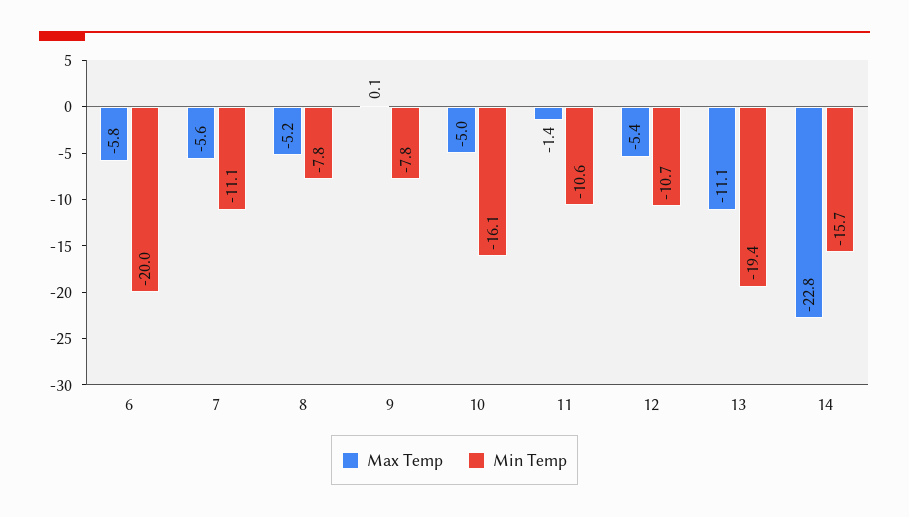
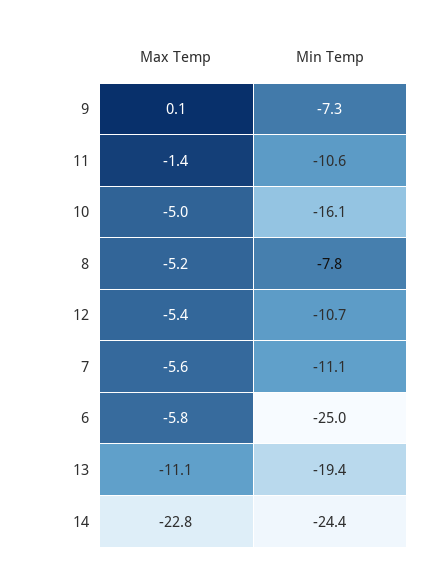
Min Temp, 6: -20 -> -25
Min Temp, 9: -7.8 -> -7.3
Min Temp, 14: -15.7 -> -24.4

